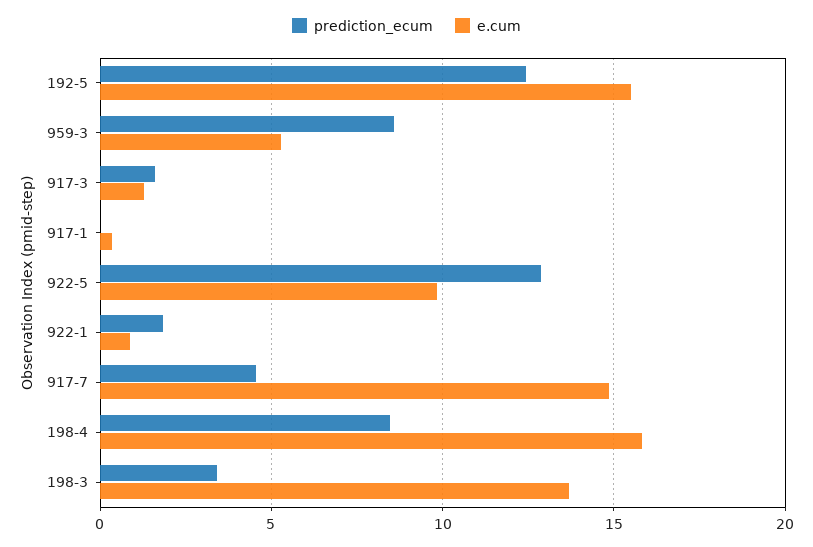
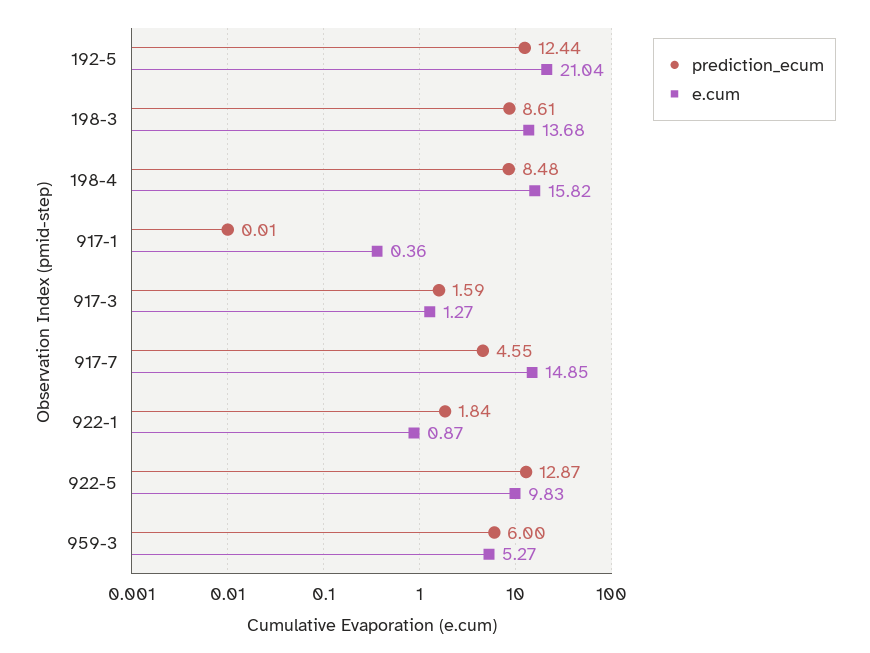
e.cum, 192-5: 15.5 -> 21.04
prediction_ecum, 959-3: 8.5 -> 6
prediction_ecum, 198-3: 3.5 -> 8.61

